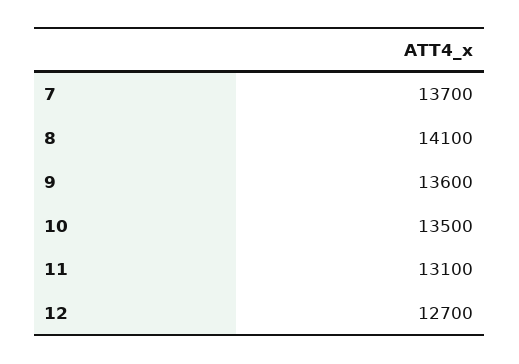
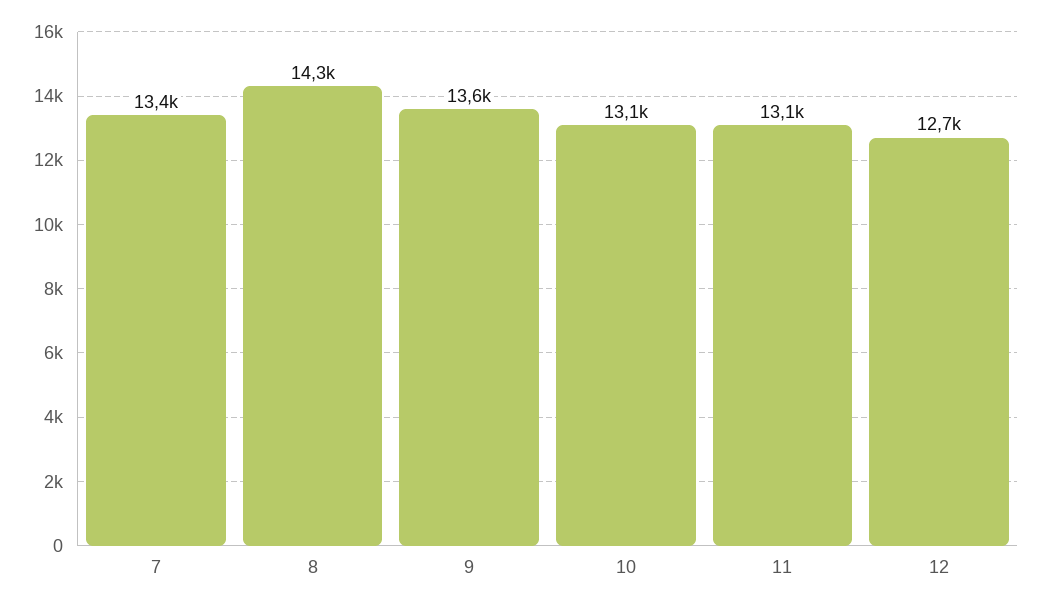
7: 13700 -> 13400
8: 14100 -> 14300
10: 13500 -> 13100

